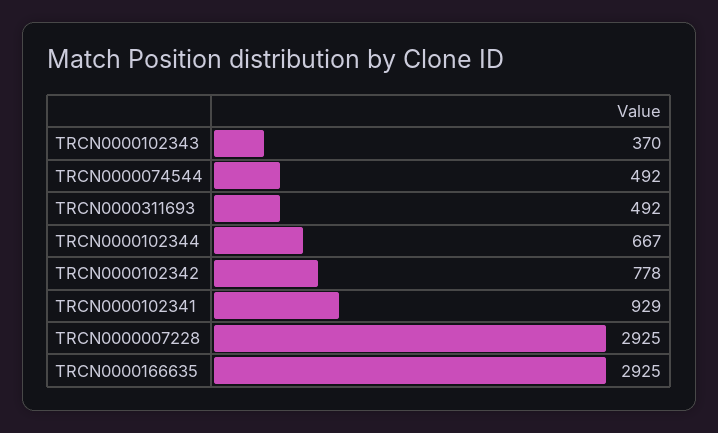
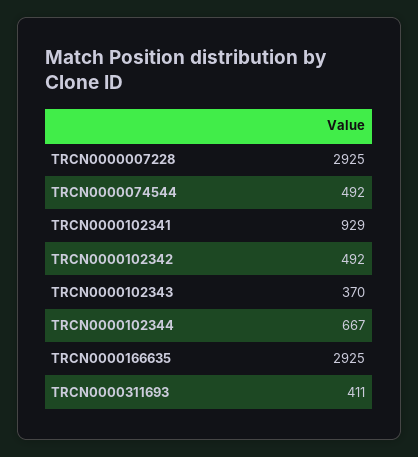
TRCN0000311693: 492 -> 411
TRCN0000102342: 778 -> 492

